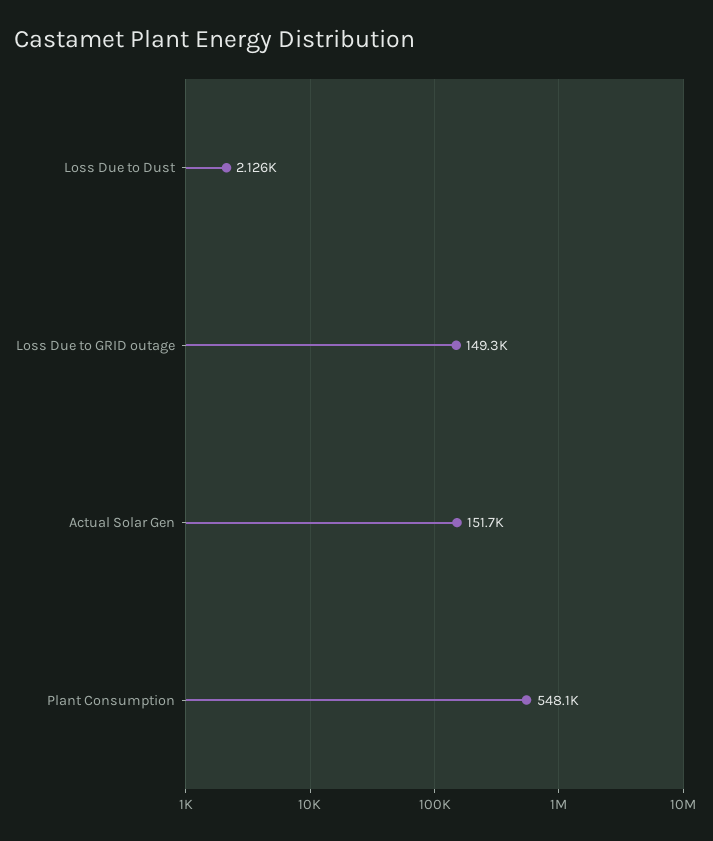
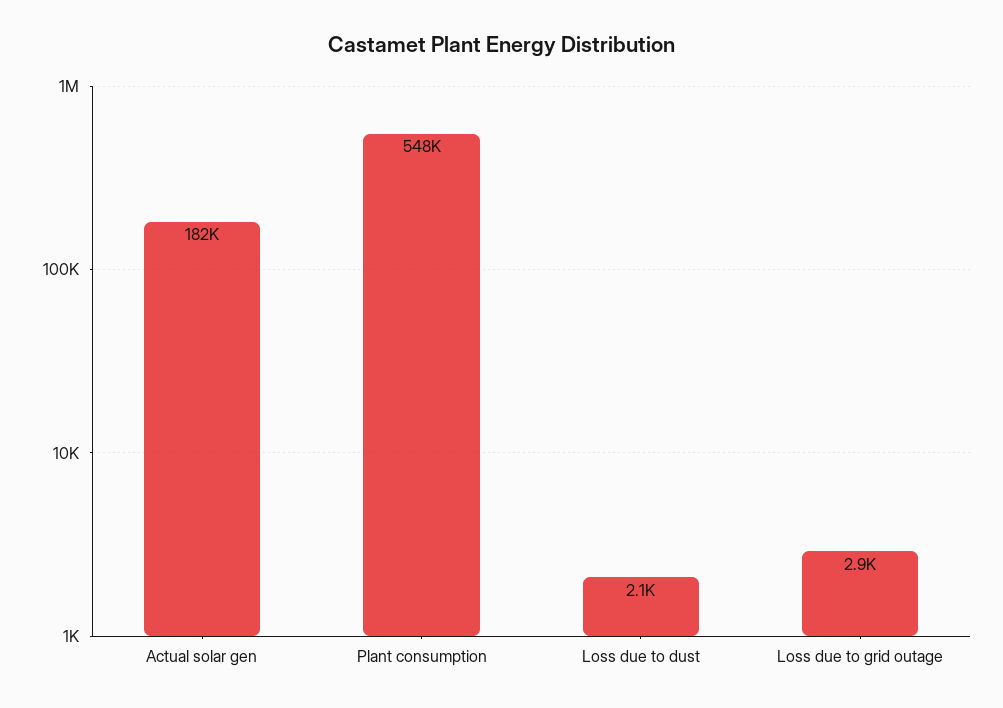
Loss Due to GRID outage: 149300 -> 2900
Actual Solar Gen: 151700 -> 182000

